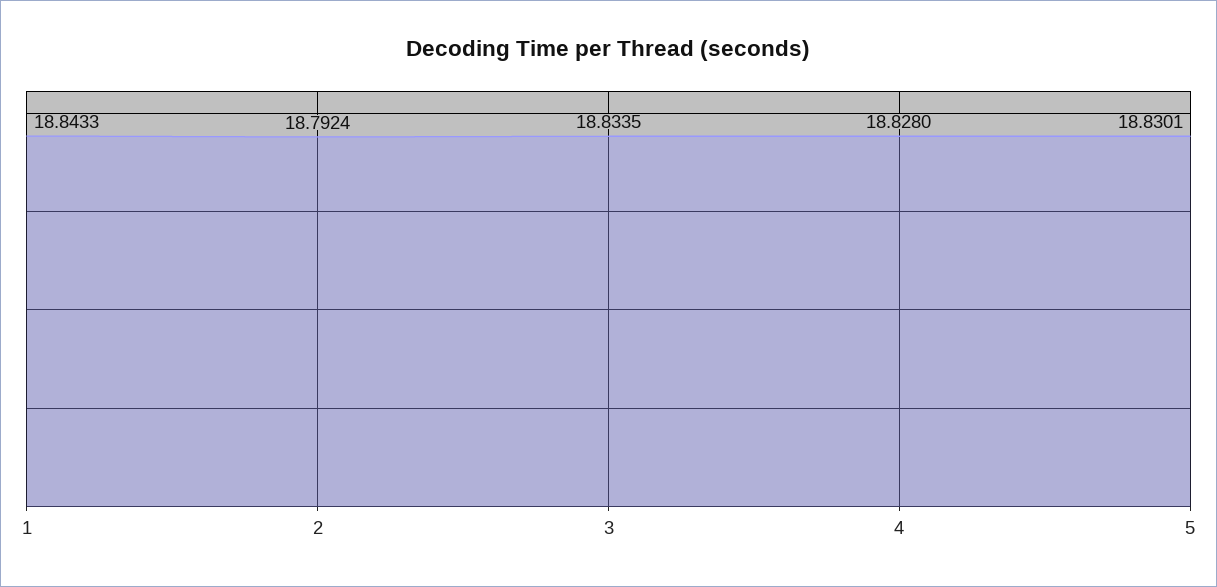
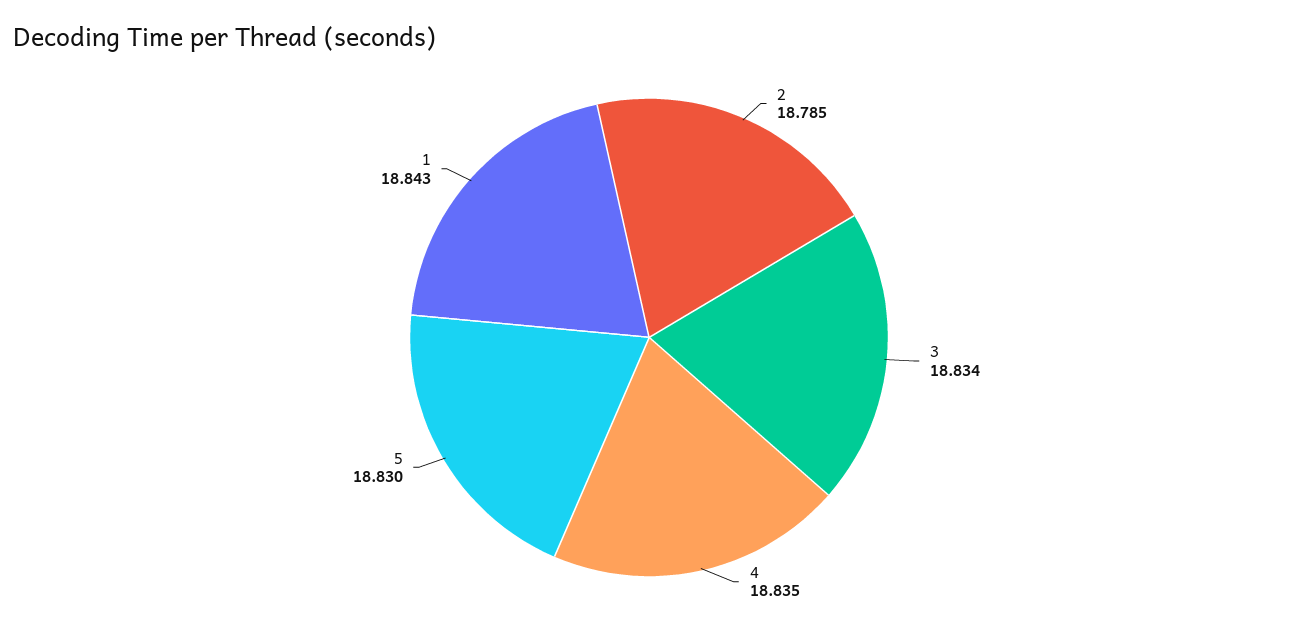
2: 18.7924 -> 18.785
4: 18.828 -> 18.835

